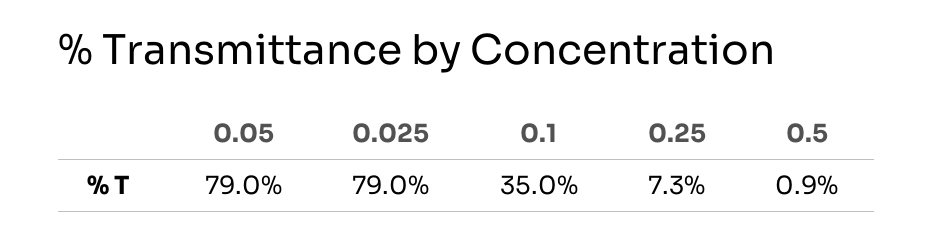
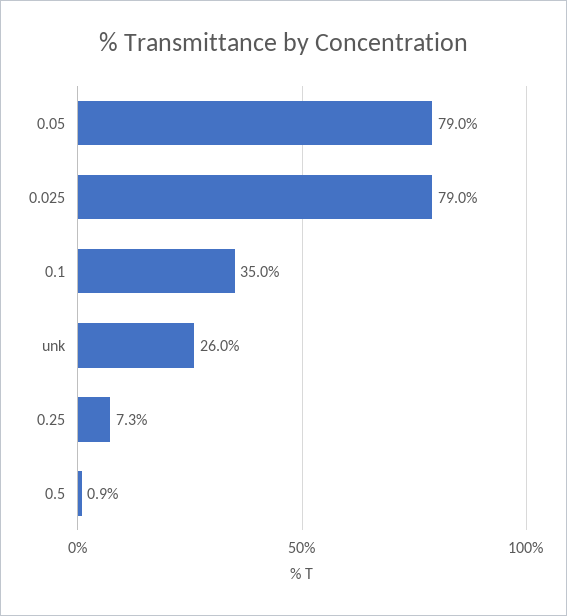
unk: none -> 26

